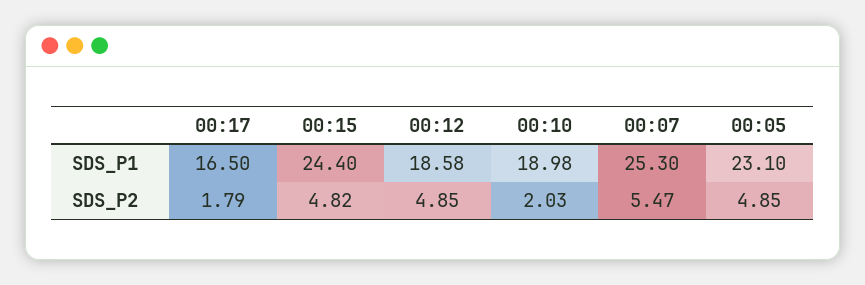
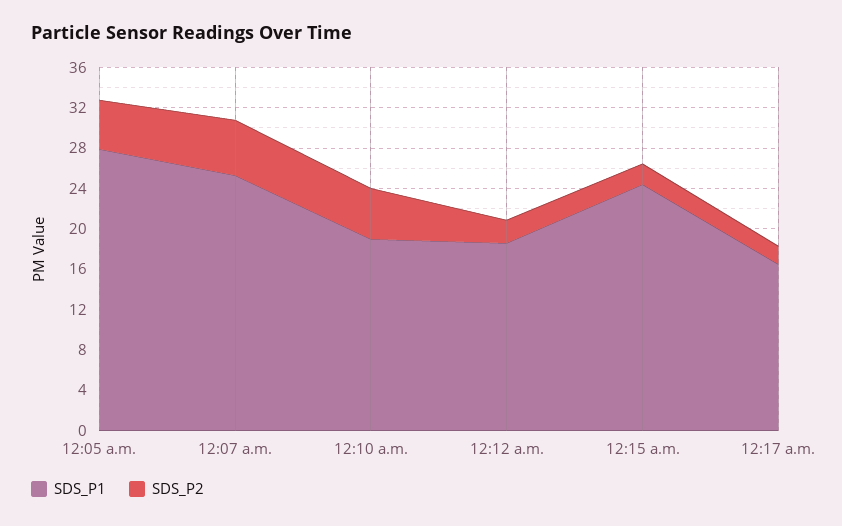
SDS_P1, 00:05: 23.1 -> 28
SDS_P2, 00:15: 4.82 -> 2
SDS_P2, 00:12: 4.85 -> 2
SDS_P2, 00:10: 2.03 -> 5

